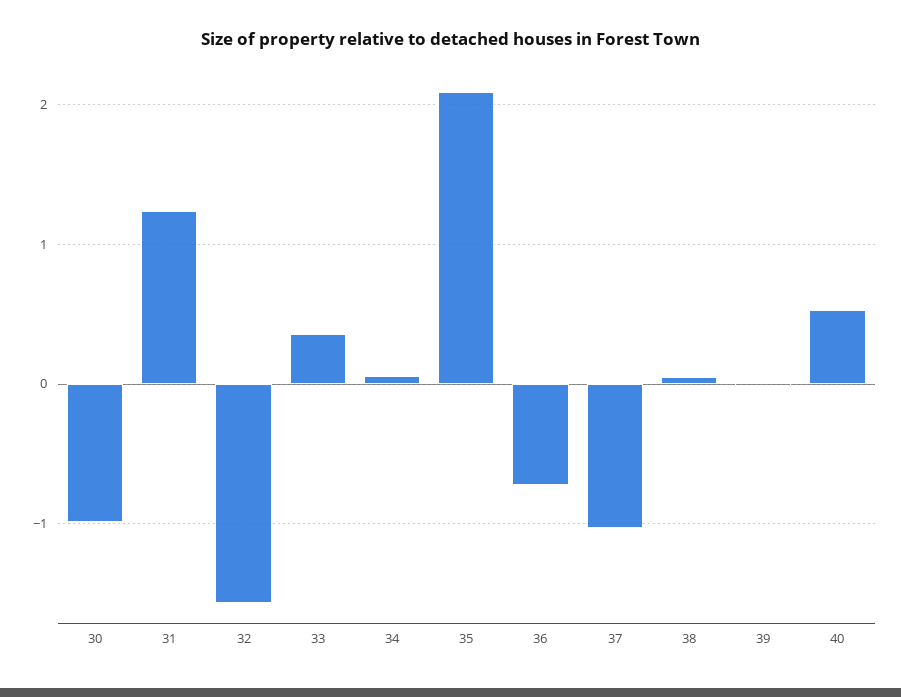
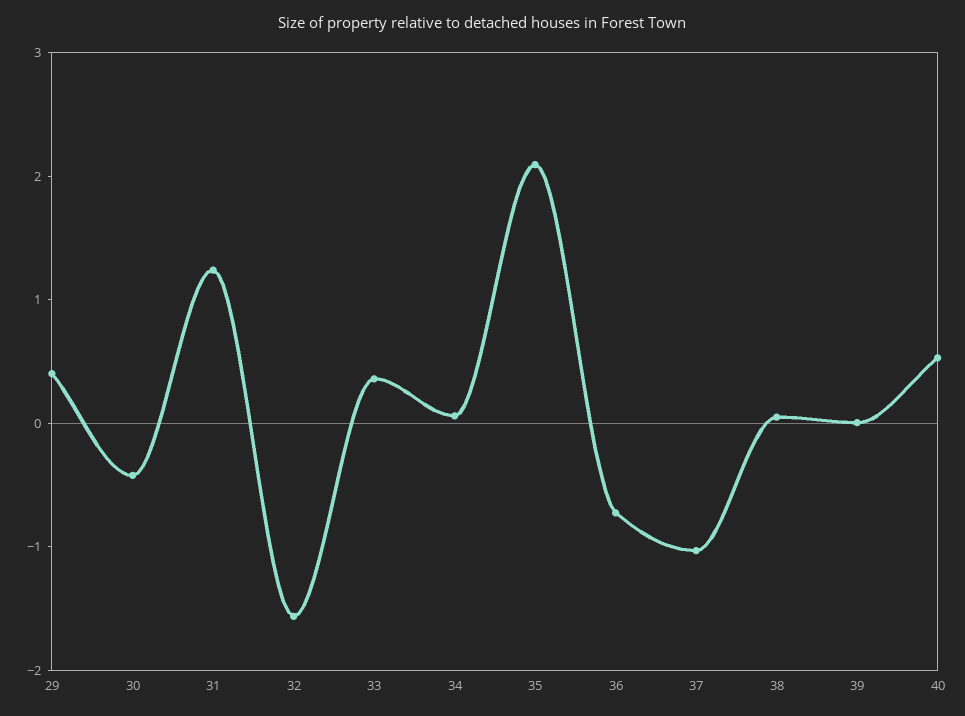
30: -1 -> -0.4
29: none -> 0.4

